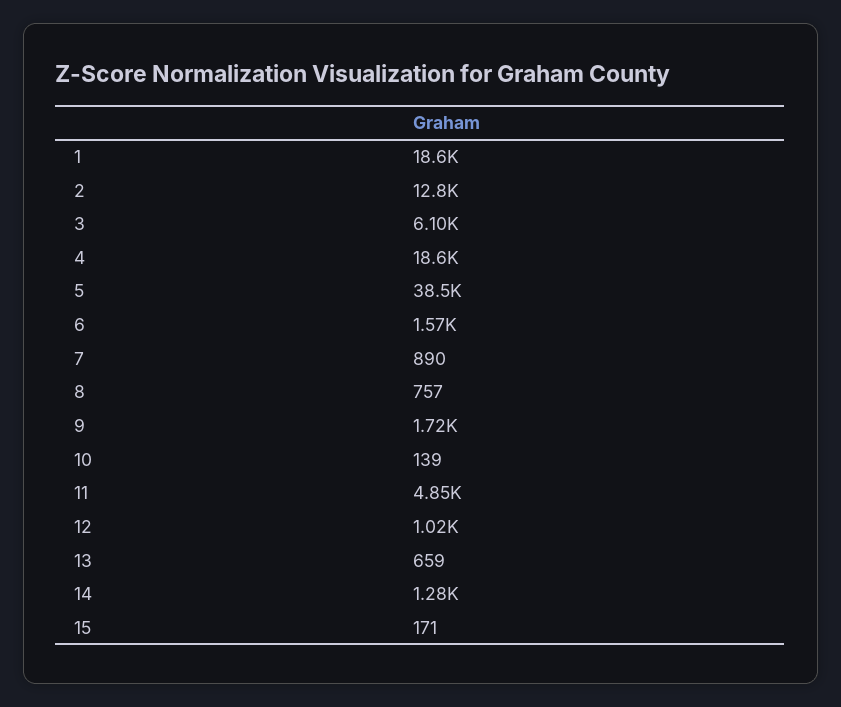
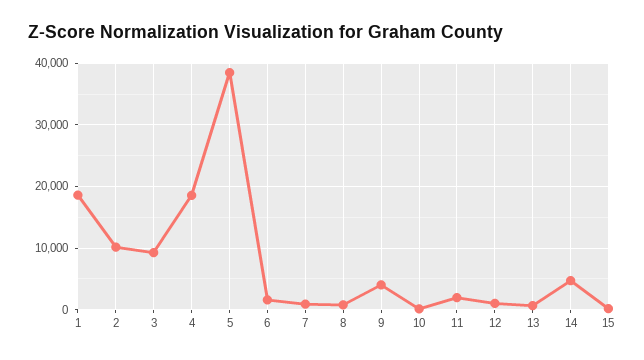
2: 12800 -> 10000
3: 6100 -> 9000
9: 1720 -> 4000
11: 4850 -> 2000
14: 1280 -> 5000

